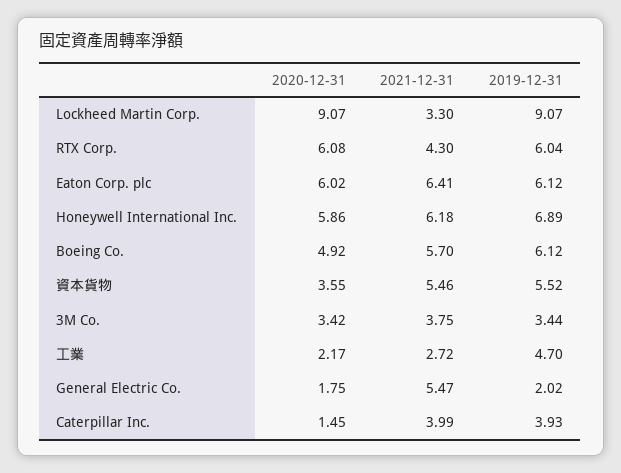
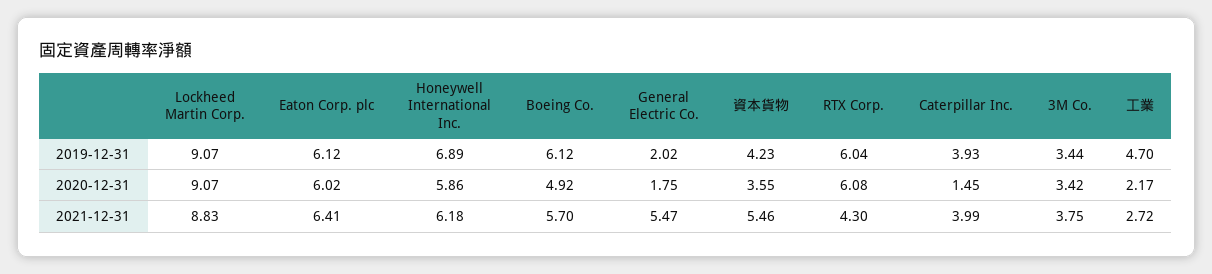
2021-12-31, Lockheed Martin Corp.: 3.3 -> 8.83
2019-12-31, 資本貨物: 5.52 -> 4.23

